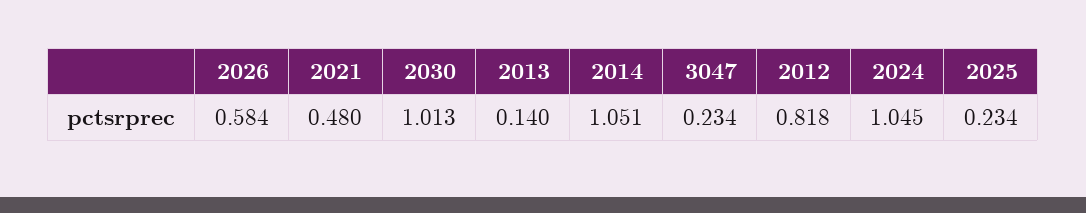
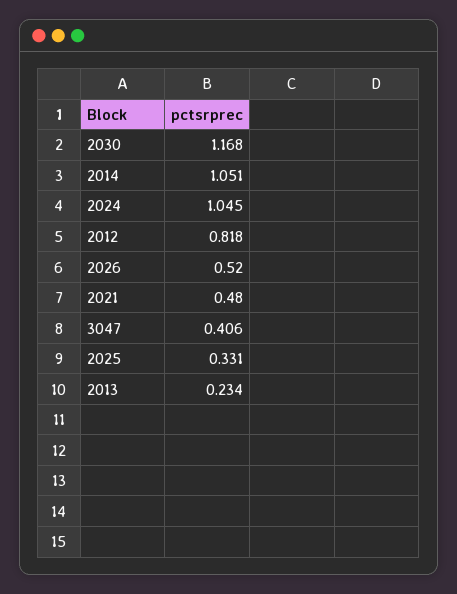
2026: 0.584 -> 0.52
2030: 1.013 -> 1.168
2013: 0.14 -> 0.234
3047: 0.234 -> 0.406
2025: 0.234 -> 0.331

